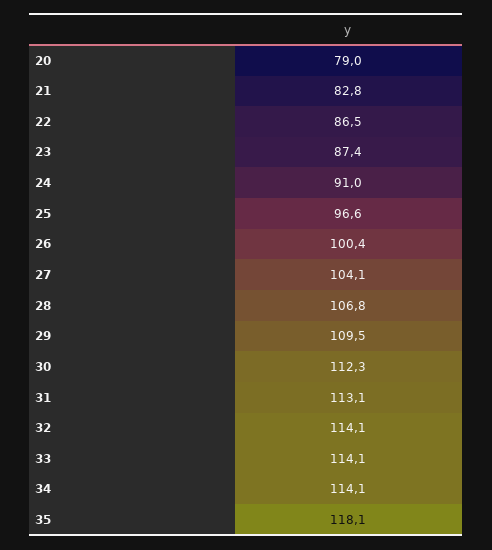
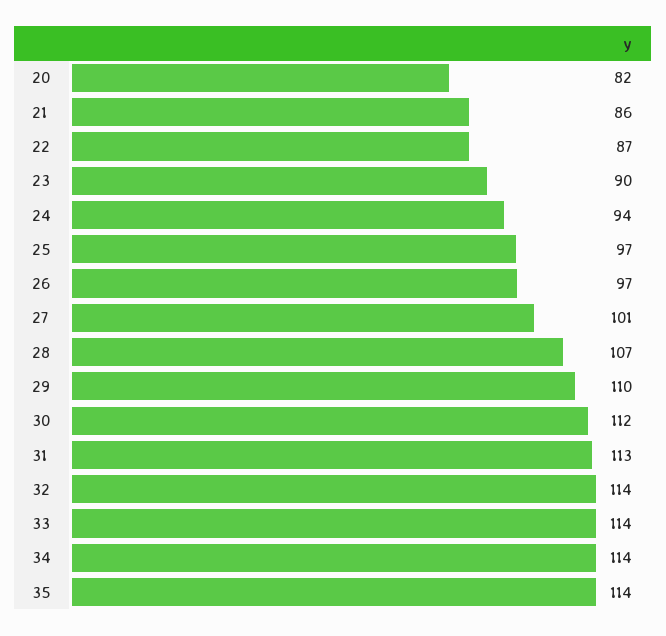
20: 79 -> 82
21: 82.8 -> 86
23: 87.4 -> 90
24: 91 -> 94
26: 100.4 -> 97
27: 104.1 -> 101
35: 118.1 -> 114

